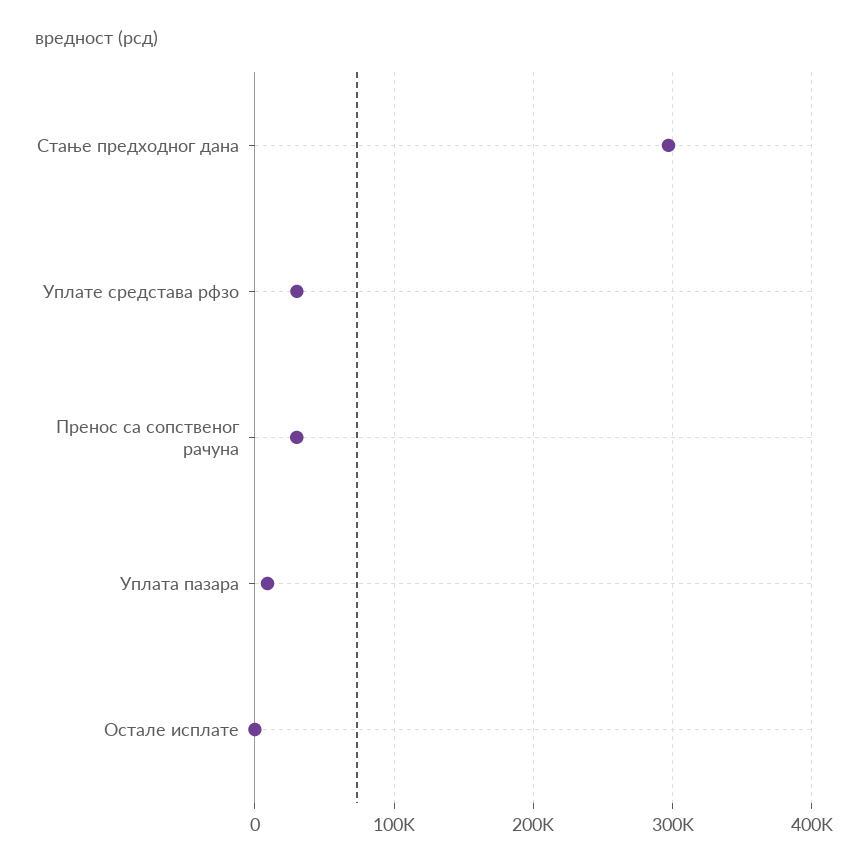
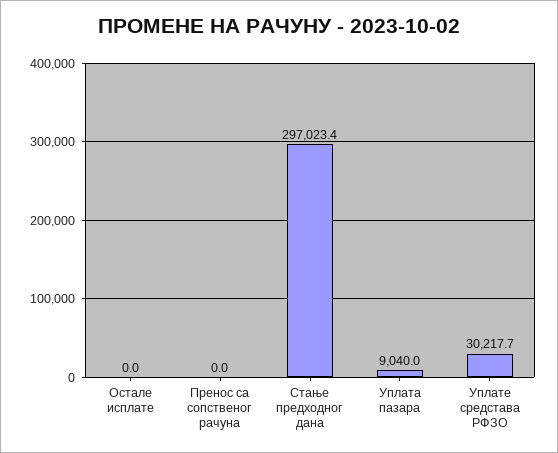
Пренос са сопственог рачуна: 30000 -> 0

